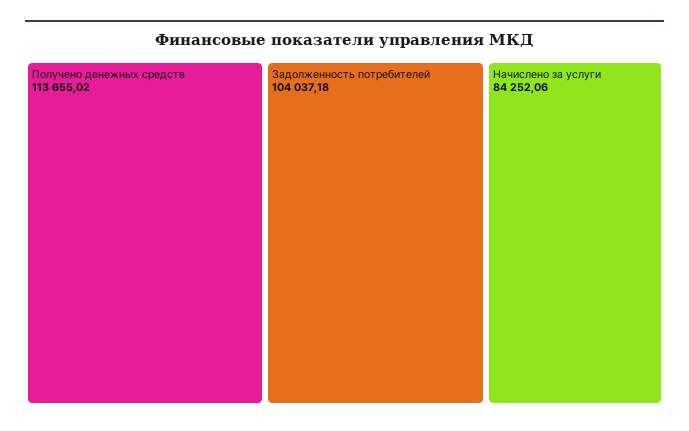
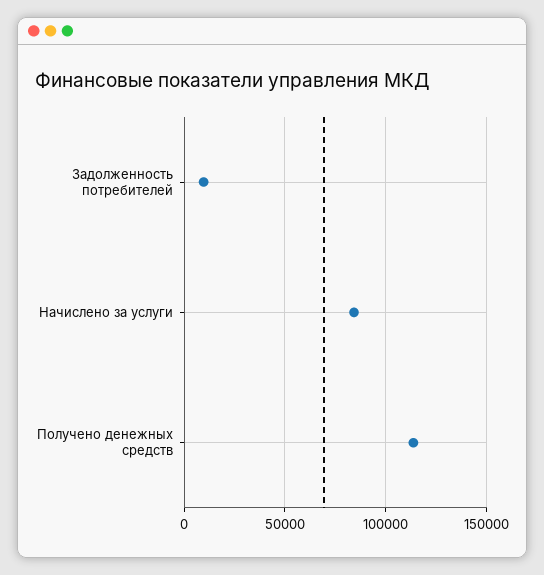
Задолженность потребителей: 104037.18 -> 10000

